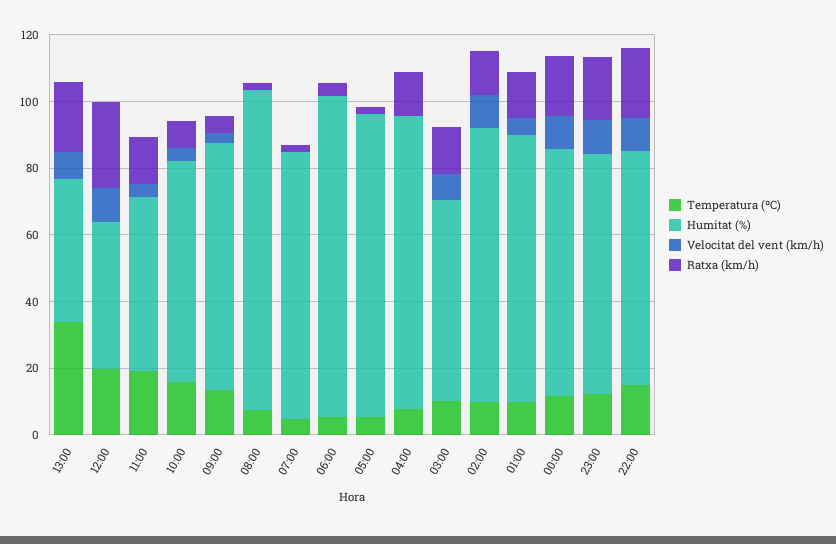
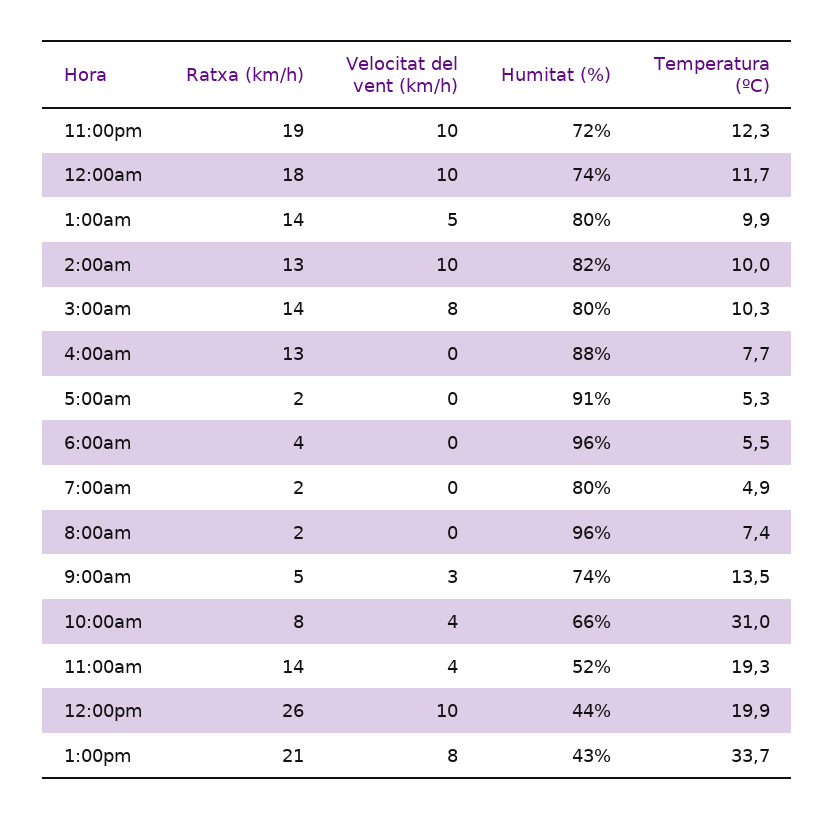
Temperatura (ºC), 10:00: 15 -> 31
Humitat (%), 03:00: 60 -> 80
Temperatura (ºC), 22:00: 15 -> none
Humitat (%), 22:00: 70 -> none
Velocitat del vent (km/h), 22:00: 10 -> none
Ratxa (km/h), 22:00: 20 -> none

